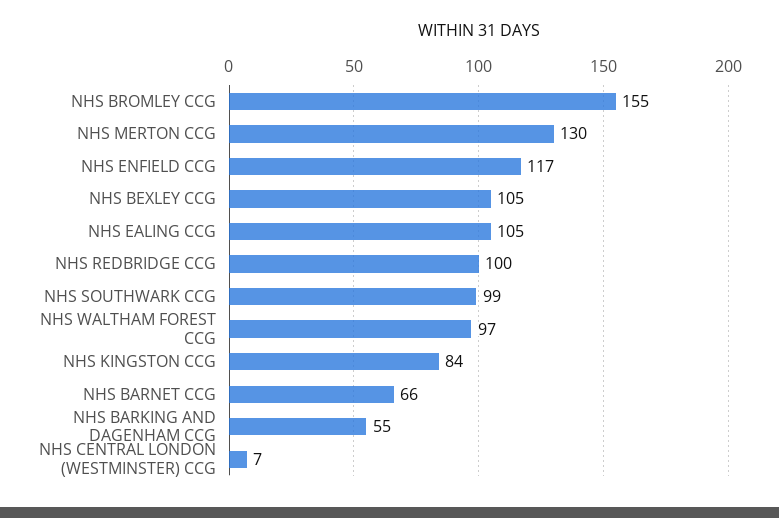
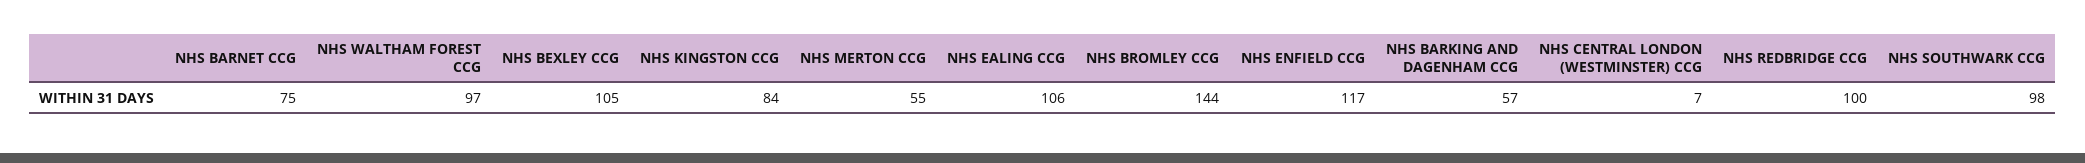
NHS BROMLEY CCG: 155 -> 144
NHS MERTON CCG: 130 -> 55
NHS EALING CCG: 105 -> 106
NHS SOUTHWARK CCG: 99 -> 98
NHS BARNET CCG: 66 -> 75
NHS BARKING AND DAGENHAM CCG: 55 -> 57

